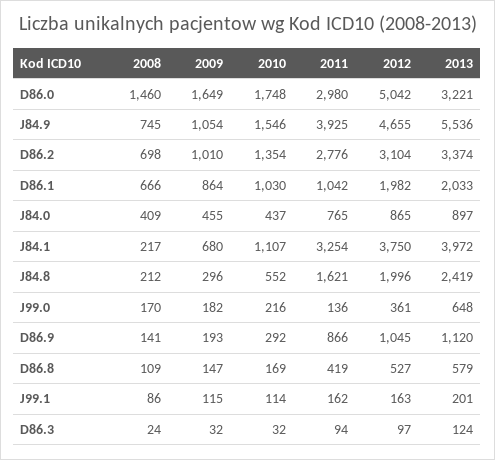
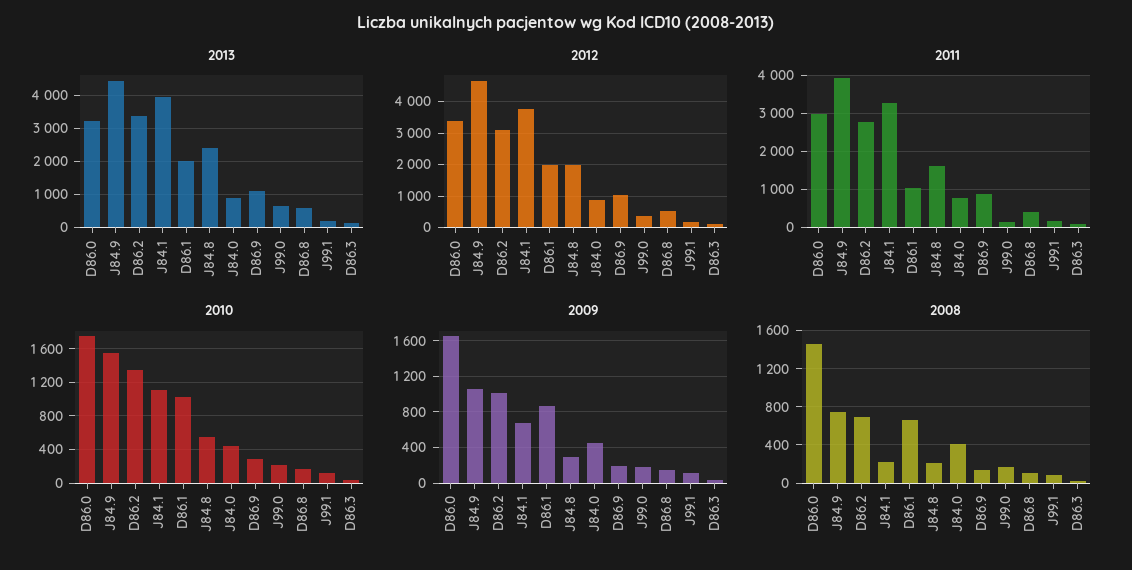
2012, D86.0: 5042 -> 3400
2013, J84.9: 5536 -> 4400

